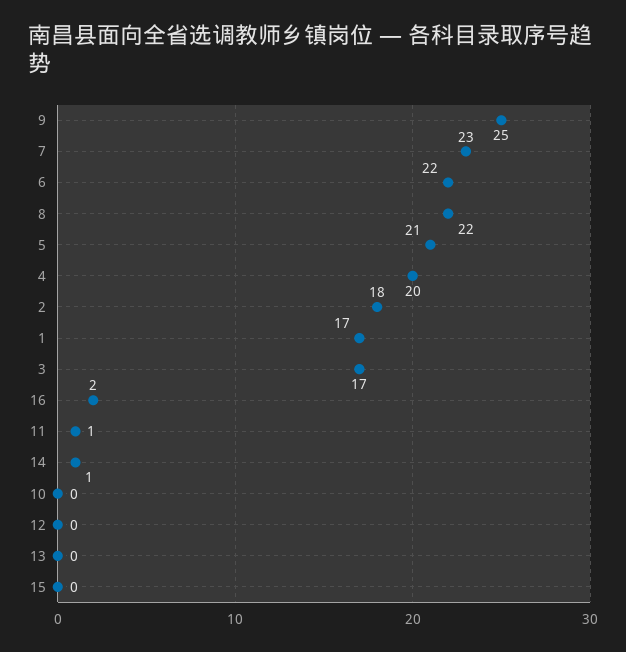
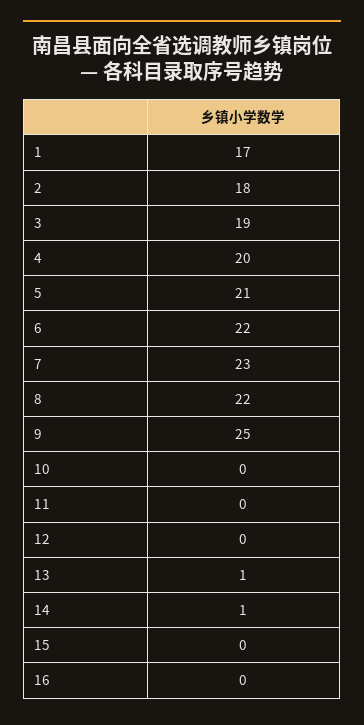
3: 17 -> 19
16: 2 -> 0
11: 1 -> 0
13: 0 -> 1

